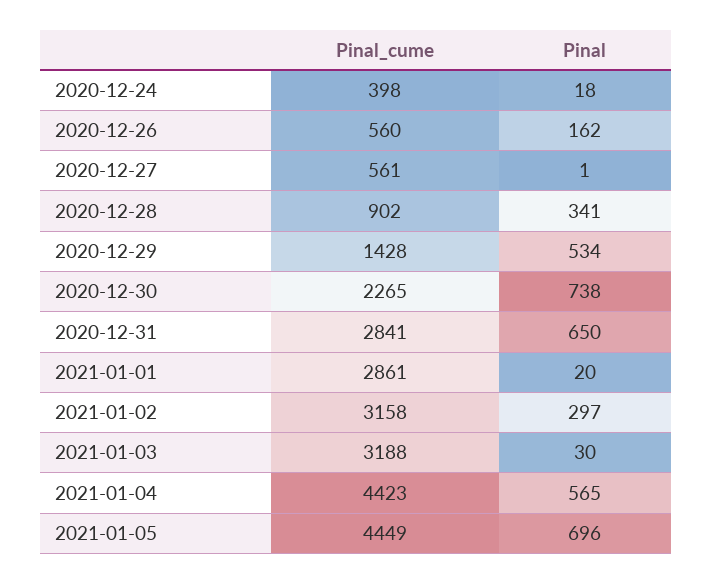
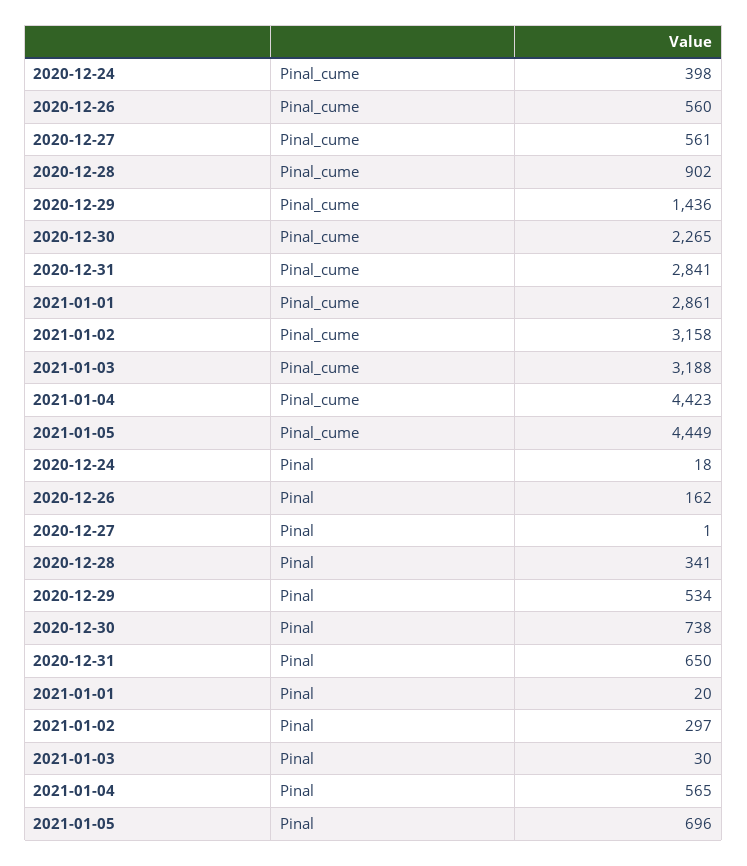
Pinal_cume, 2020-12-29: 1428 -> 1436

